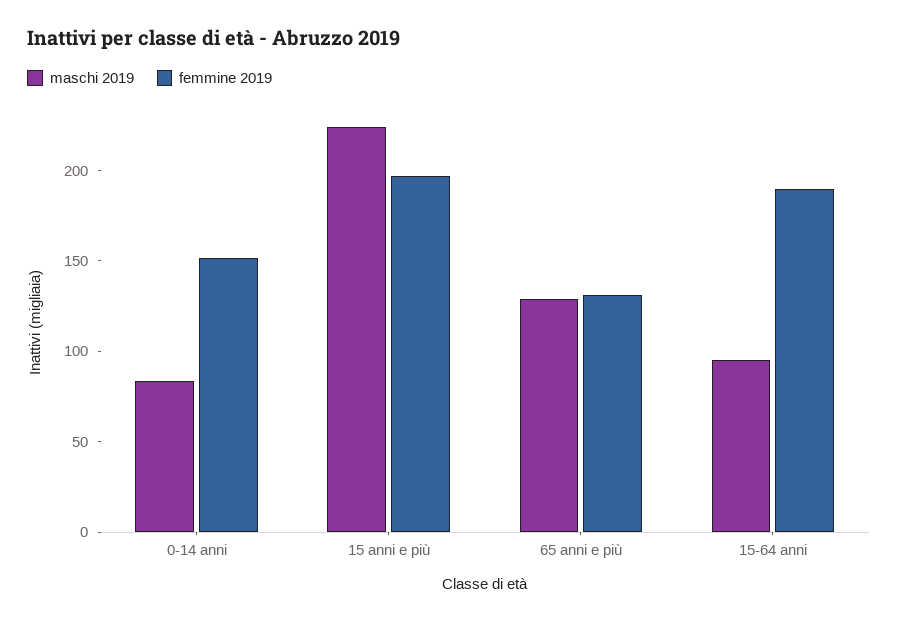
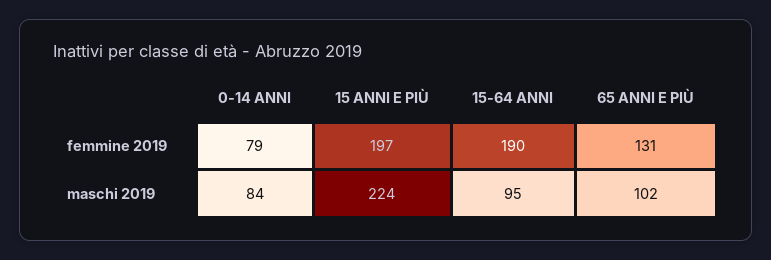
femmine 2019, 0-14 anni: 150 -> 79
maschi 2019, 65 anni e più: 130 -> 102

